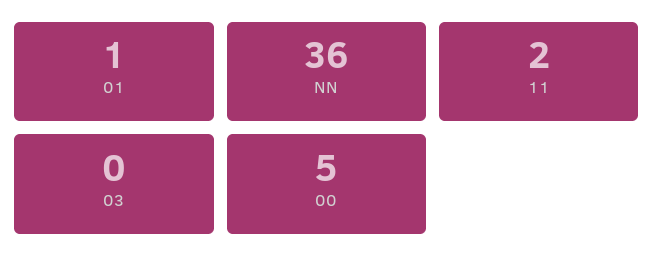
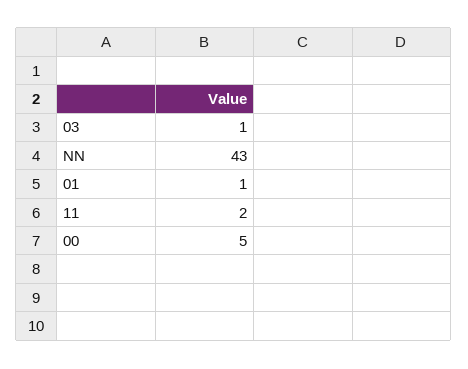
NN: 36 -> 43
03: 0 -> 1

